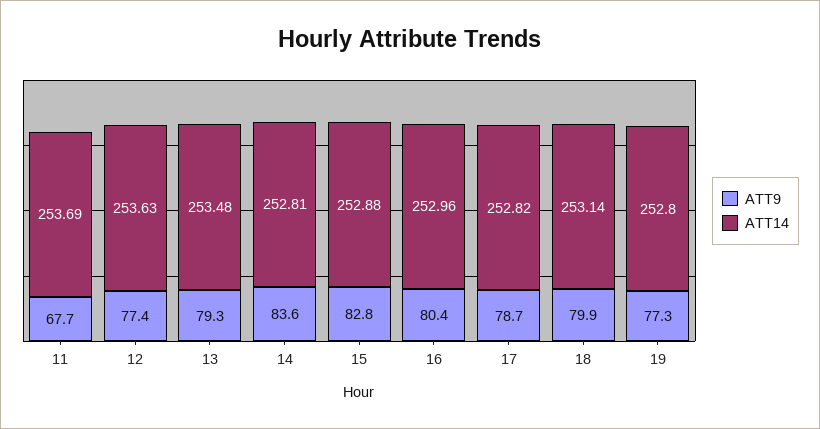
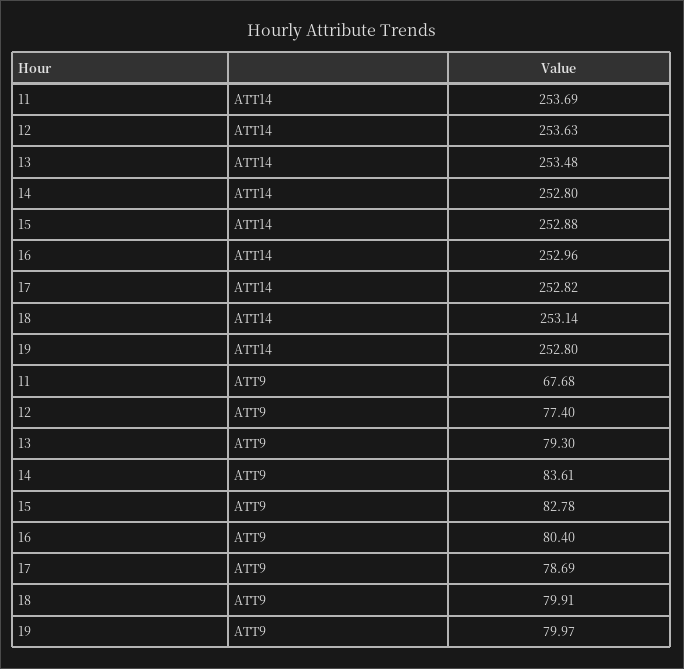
ATT14, 14: 252.81 -> 252.8
ATT9, 19: 77.3 -> 79.97

